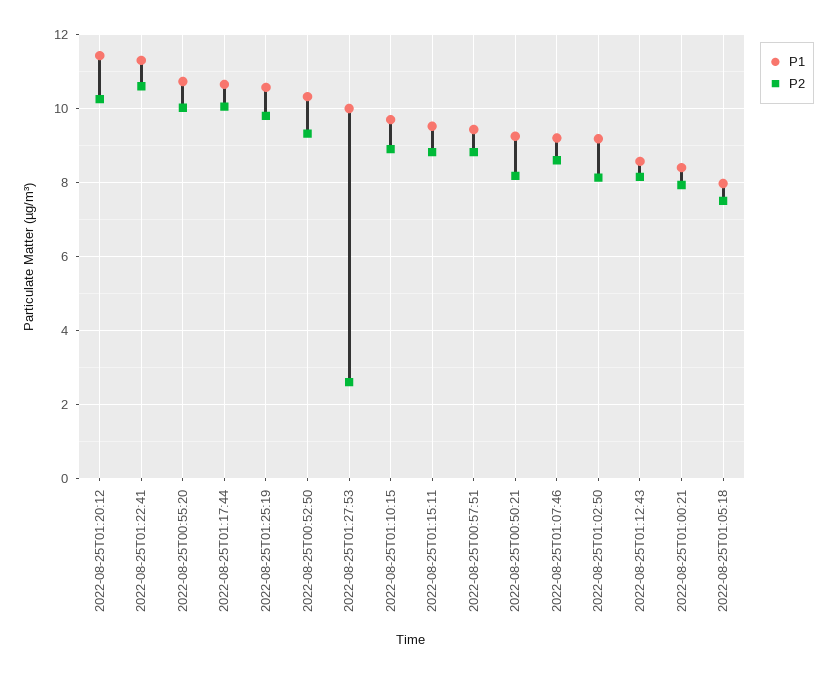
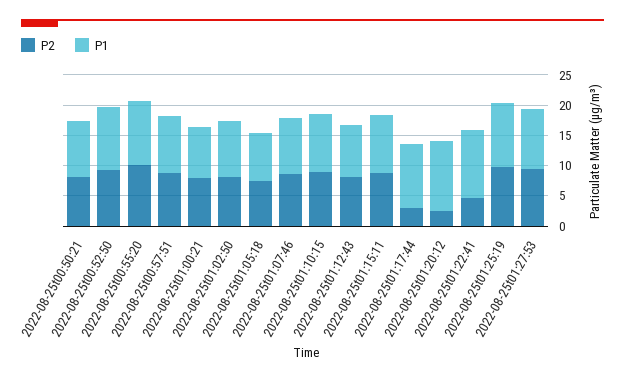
P2, 2022-08-25T01:20:12: 10.2 -> 2.5
P2, 2022-08-25T01:22:41: 10.6 -> 5
P2, 2022-08-25T01:17:44: 10 -> 2.5
P2, 2022-08-25T01:27:53: 2.6 -> 10

